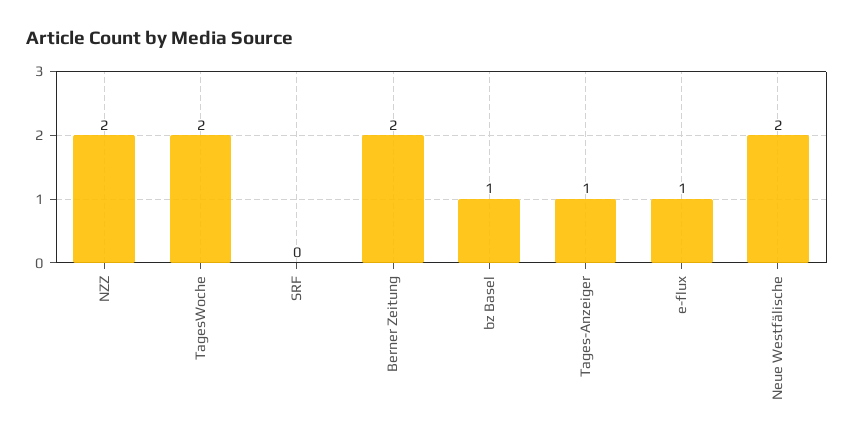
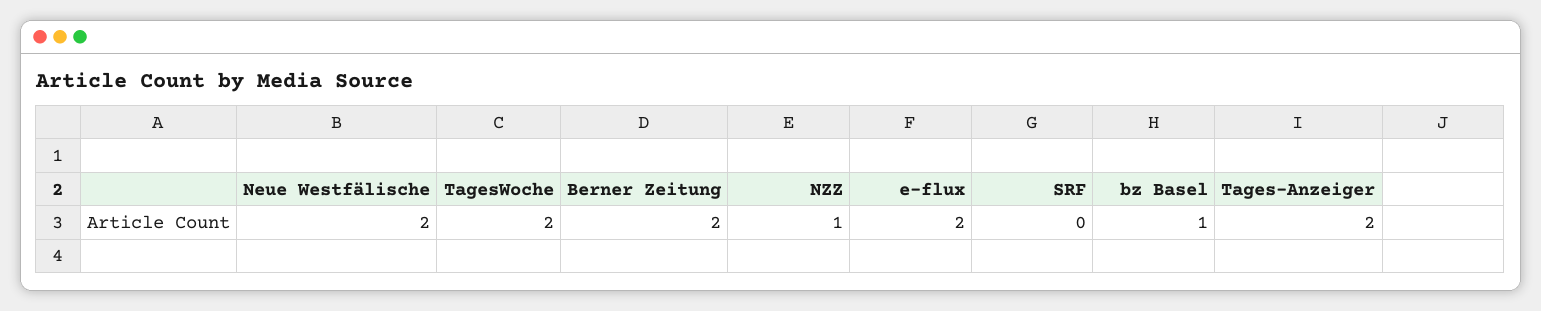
NZZ: 2 -> 1
Tages-Anzeiger: 1 -> 2
e-flux: 1 -> 2

